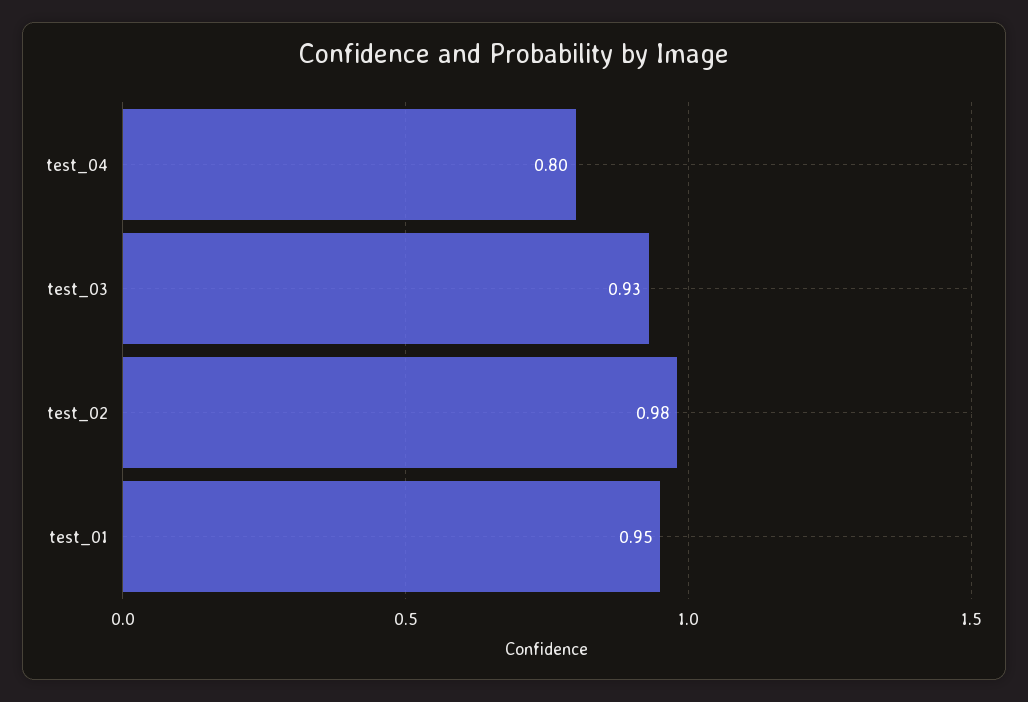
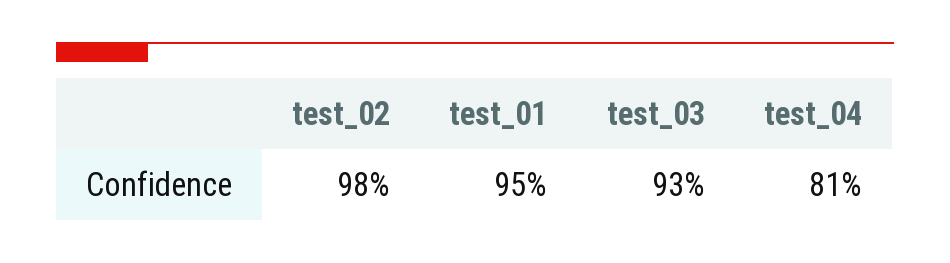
test_04: 0.8 -> 0.81

